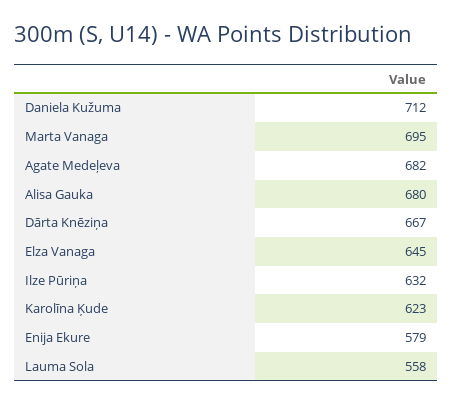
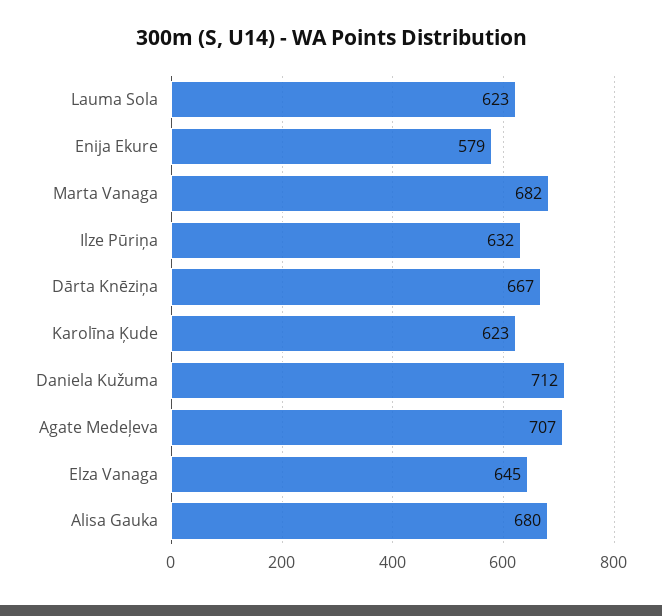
Marta Vanaga: 695 -> 682
Agate Medeļeva: 682 -> 707
Lauma Sola: 558 -> 623

